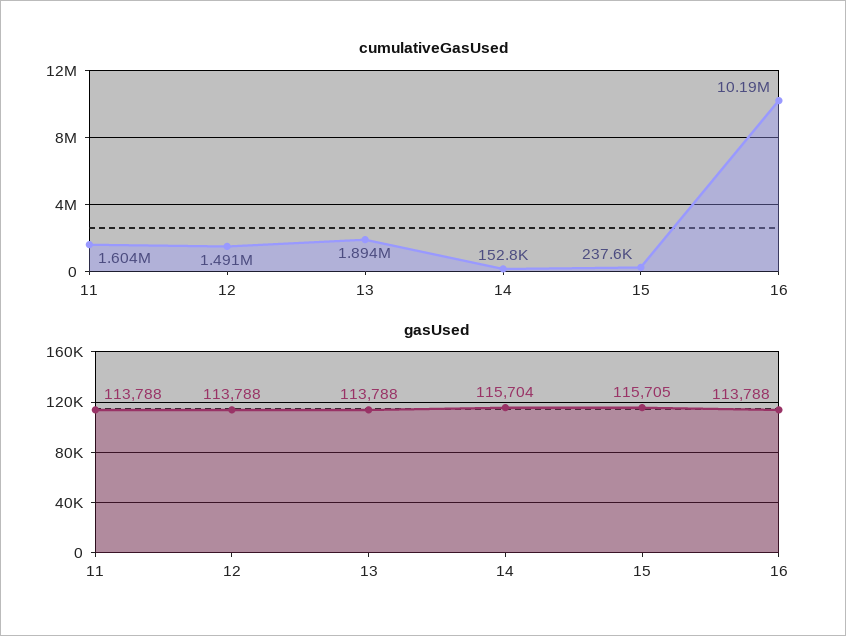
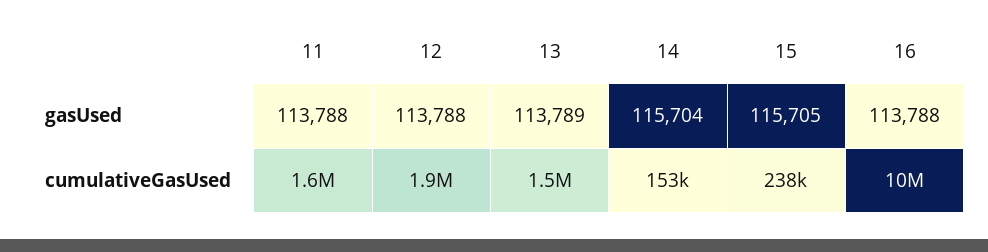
cumulativeGasUsed, 12: 1491000 -> 1900000
cumulativeGasUsed, 13: 1894000 -> 1500000
gasUsed, 13: 113788 -> 113789

